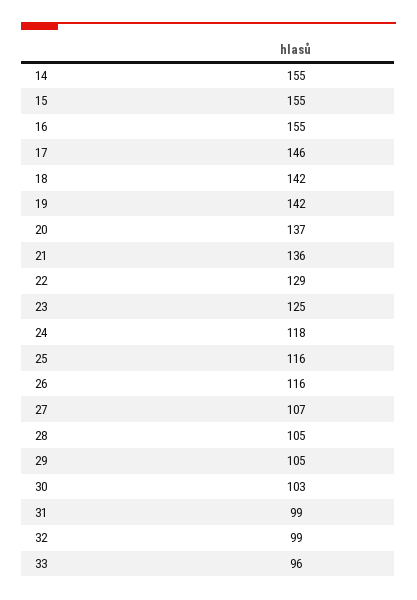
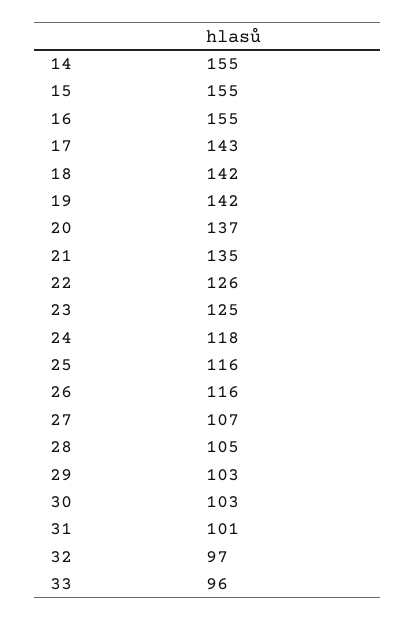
17: 146 -> 143
21: 136 -> 135
22: 129 -> 126
29: 105 -> 103
31: 99 -> 101
32: 99 -> 97

